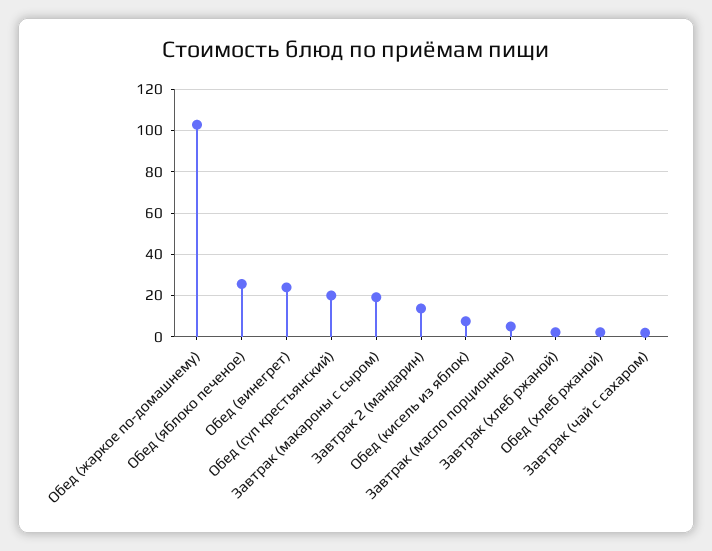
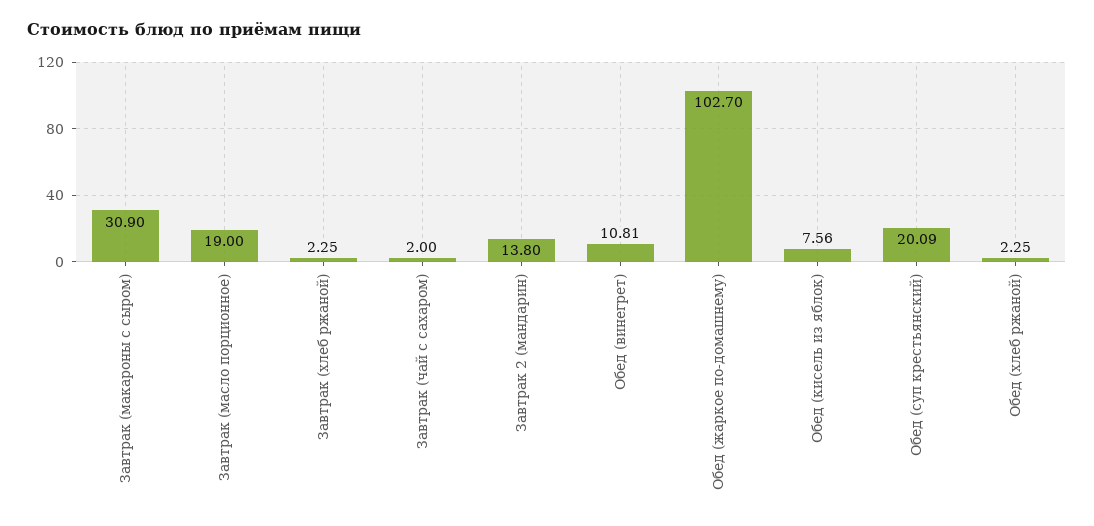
Обед (яблоко печеное): 25 -> none
Обед (винегрет): 25 -> 10.81
Завтрак (макароны с сыром): 20 -> 30.9
Завтрак (масло порционное): 5 -> 19

